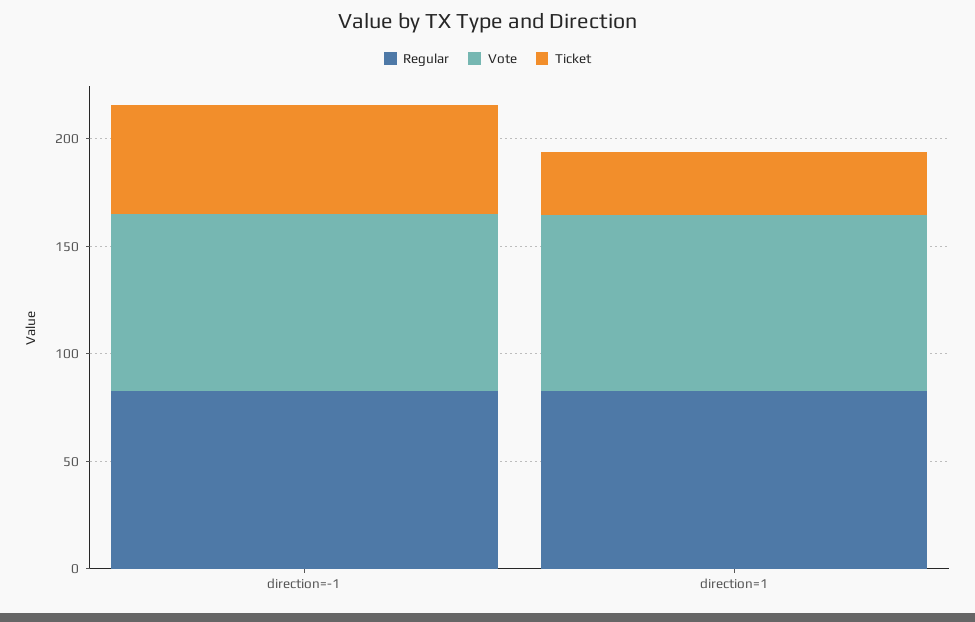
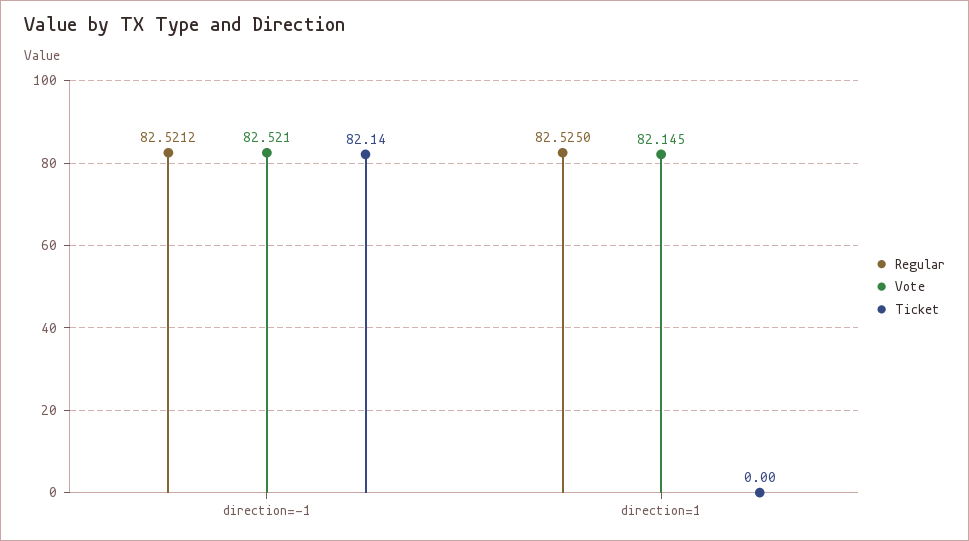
Ticket, direction=-1: 50 -> 82.14
Ticket, direction=1: 30 -> 0

